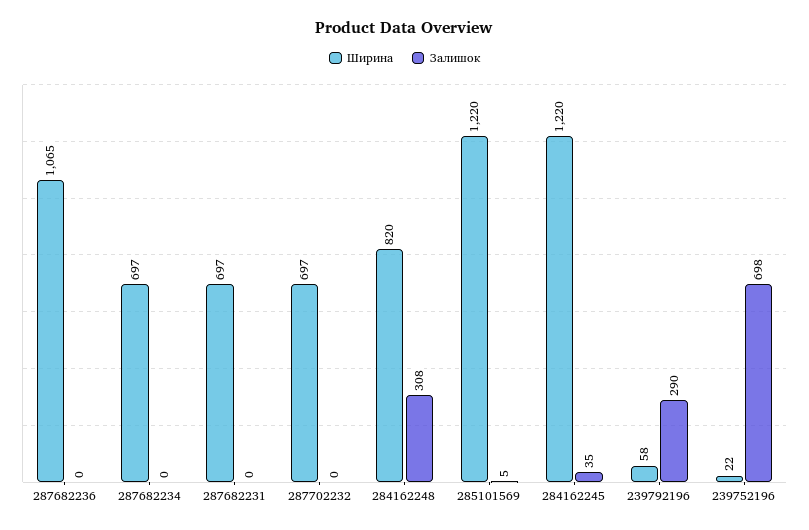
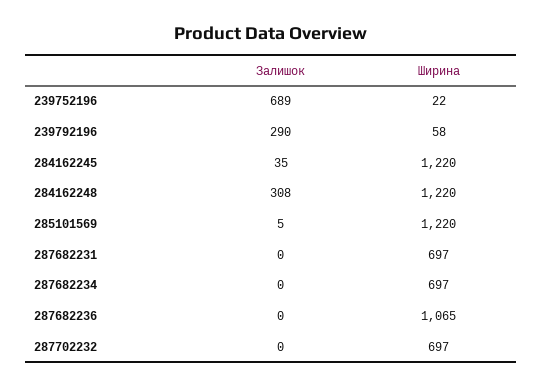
Ширина, 284162248: 820 -> 1220
Залишок, 239752196: 698 -> 689

